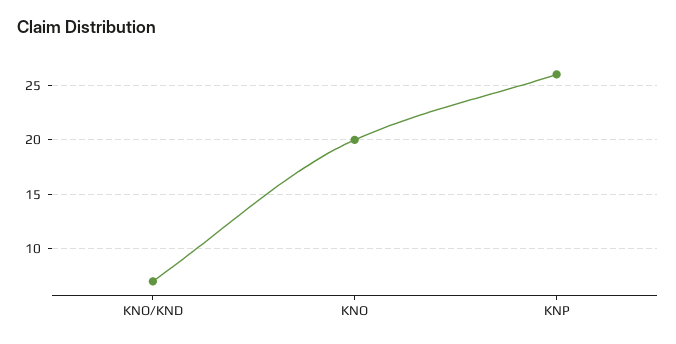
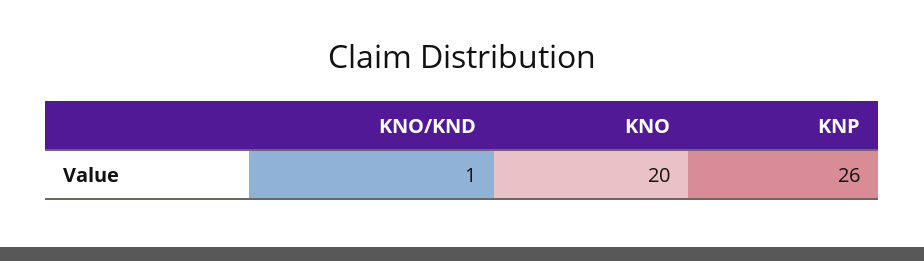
KNO/KND: 7 -> 1

